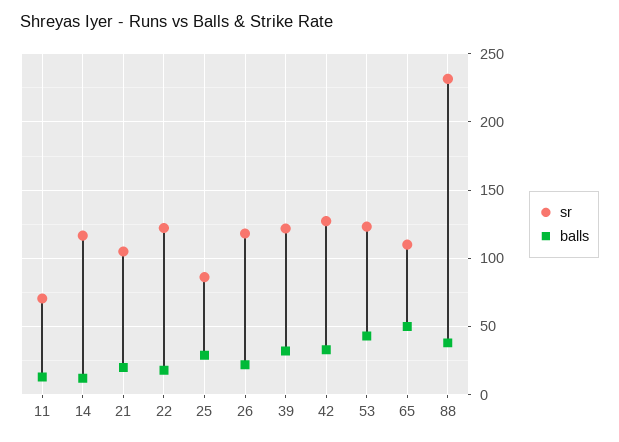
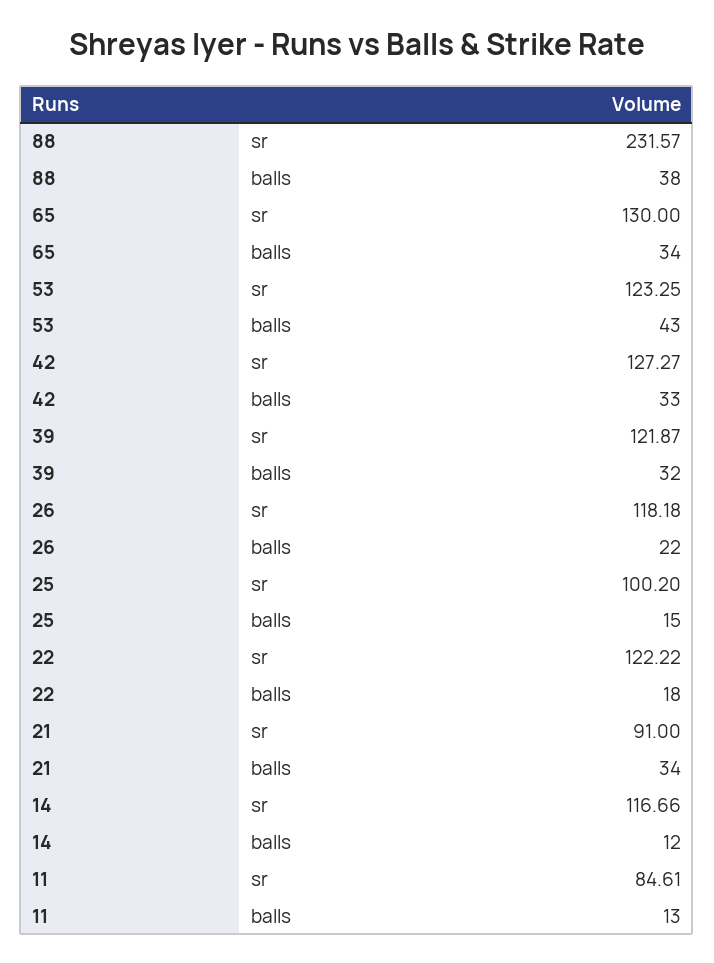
sr, 11: 70 -> 84.61
sr, 21: 105 -> 91
balls, 21: 20 -> 34
sr, 25: 85 -> 100.2
balls, 25: 30 -> 15
sr, 65: 110 -> 130
balls, 65: 50 -> 34

